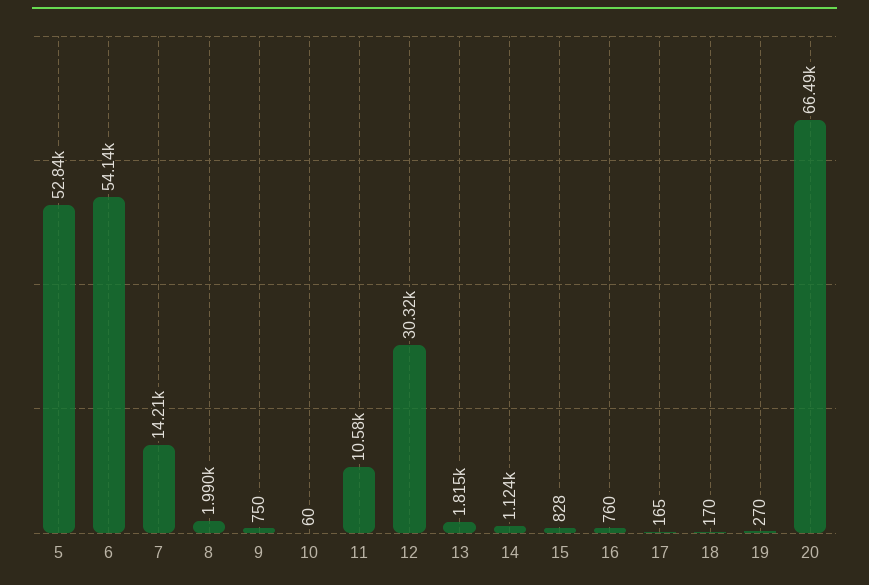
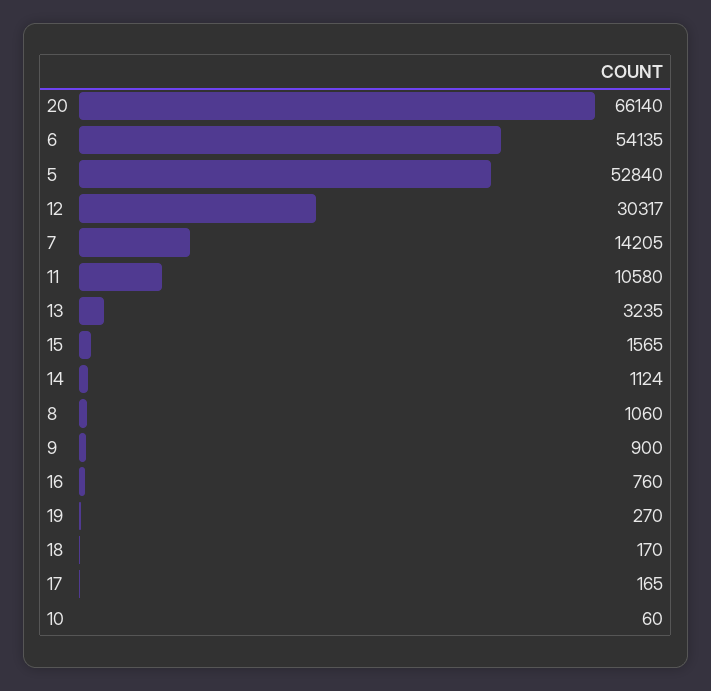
8: 1990 -> 1060
9: 750 -> 900
13: 1815 -> 3235
15: 828 -> 1565
20: 66490 -> 66140

